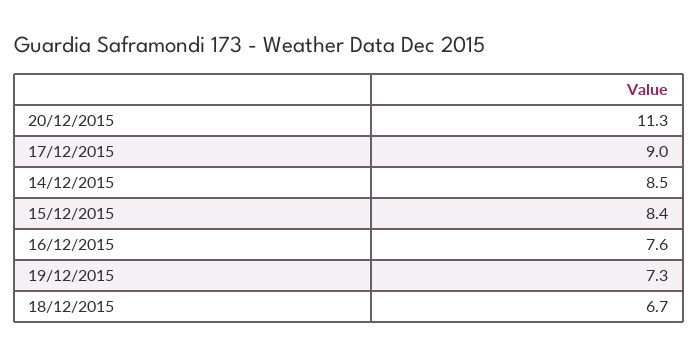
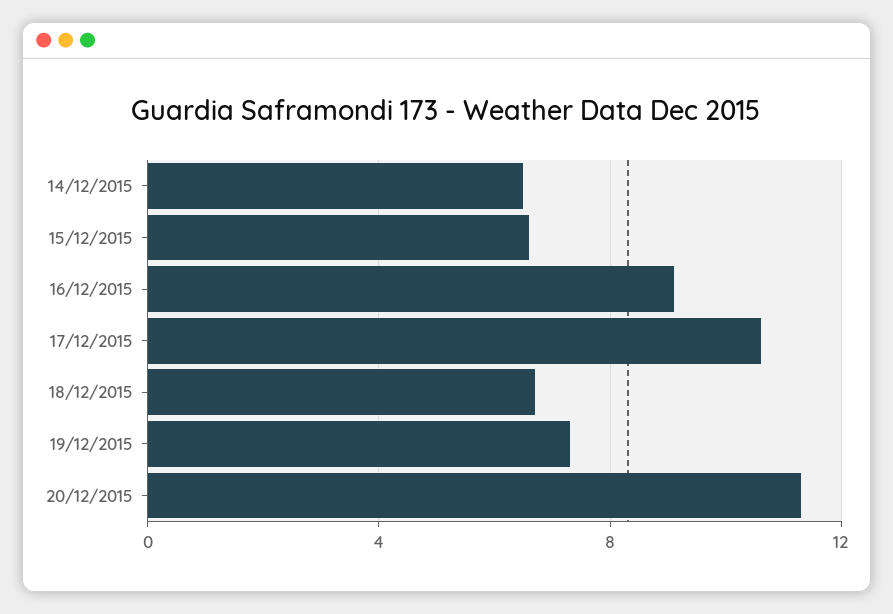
17/12/2015: 9 -> 10.5
14/12/2015: 8.5 -> 6.5
15/12/2015: 8.4 -> 6.5
16/12/2015: 7.6 -> 9

